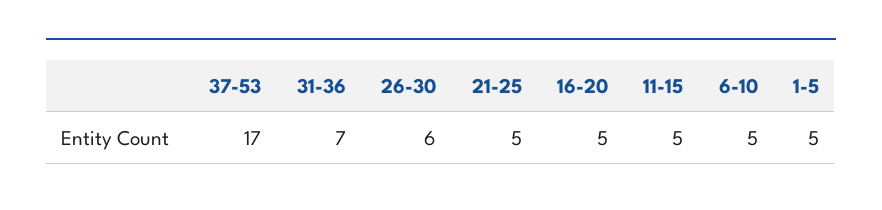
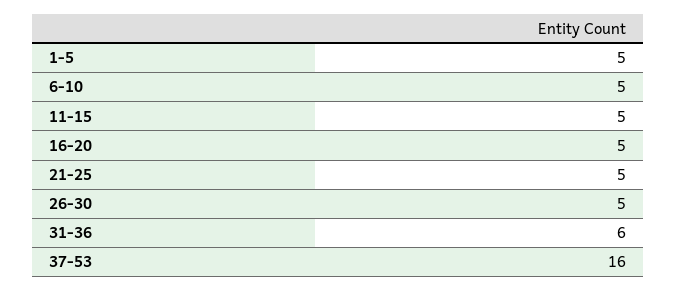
37-53: 17 -> 16
31-36: 7 -> 6
26-30: 6 -> 5

